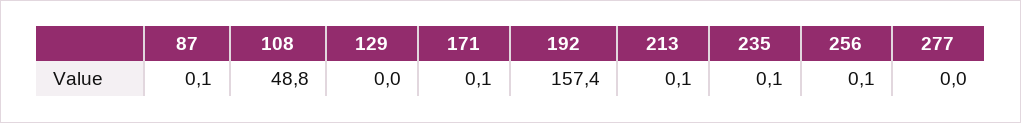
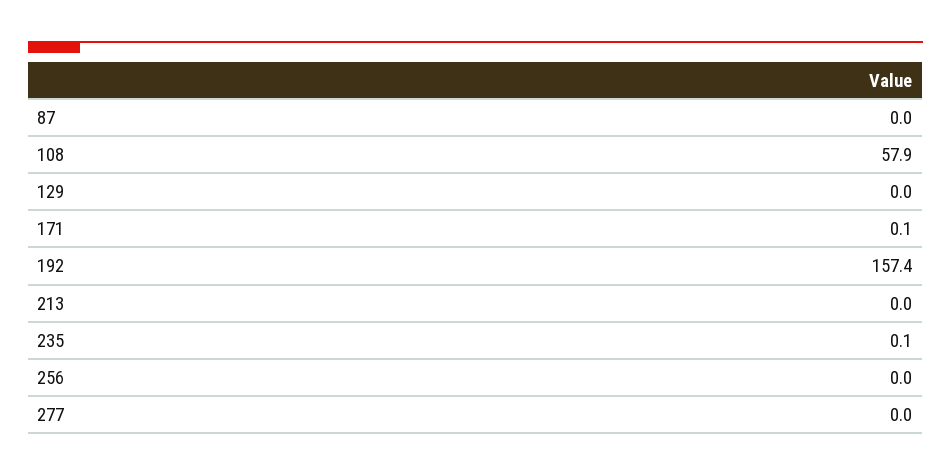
87: 0.1 -> 0
108: 48.8 -> 57.9
213: 0.1 -> 0
256: 0.1 -> 0

